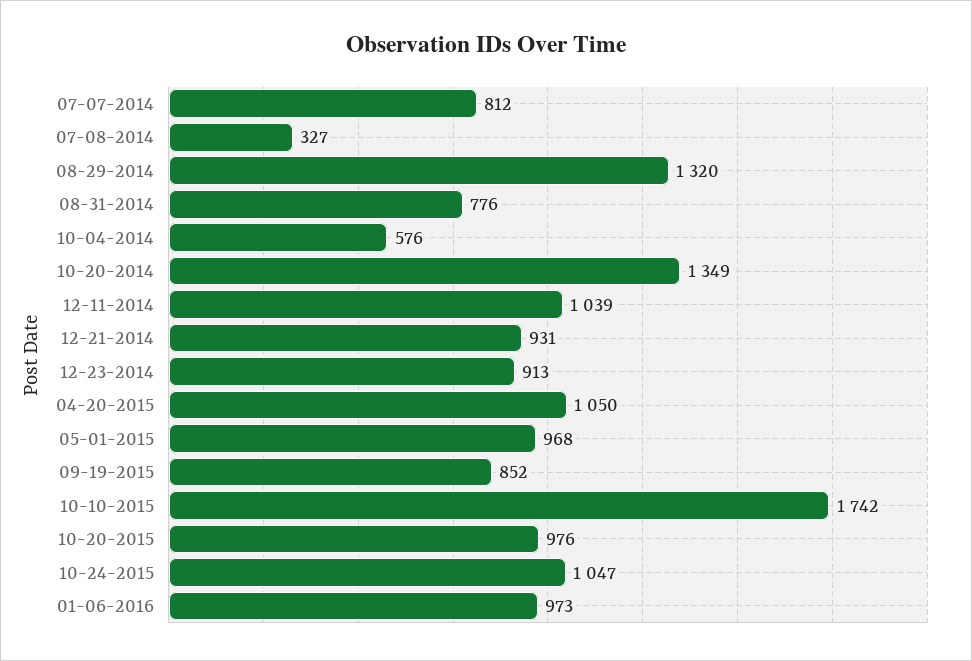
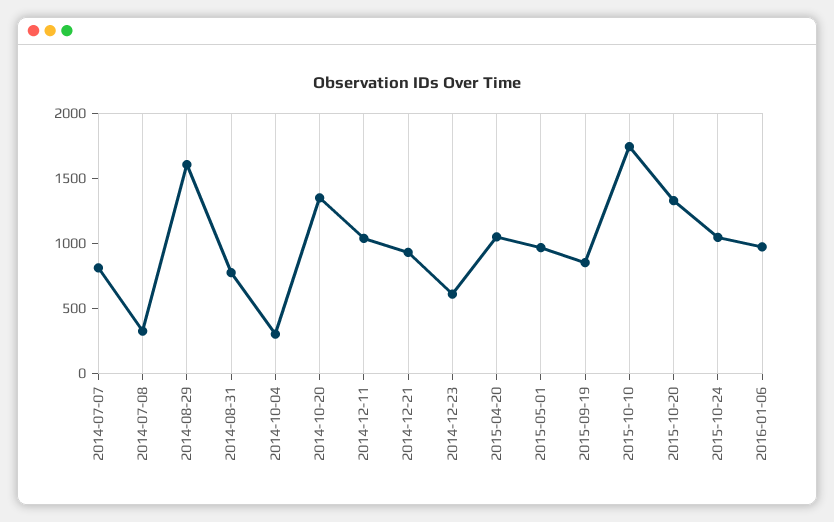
08-29-2014: 1320 -> 1600
10-04-2014: 576 -> 300
12-23-2014: 913 -> 600
10-20-2015: 976 -> 1300

